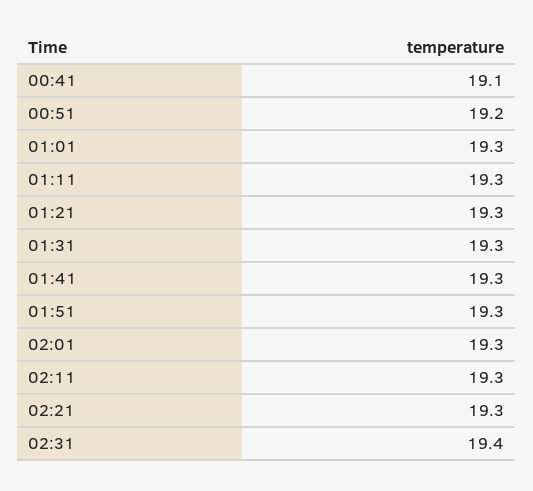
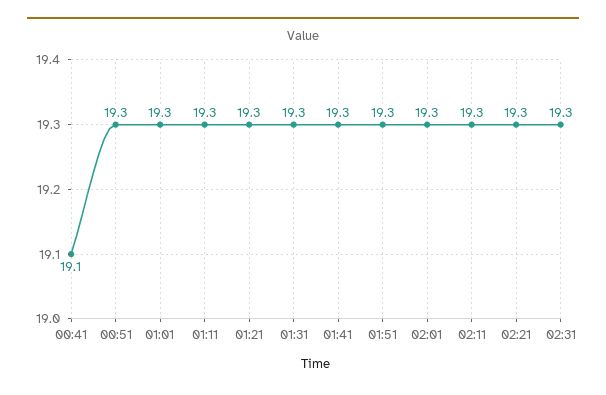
00:51: 19.2 -> 19.3
02:31: 19.4 -> 19.3

